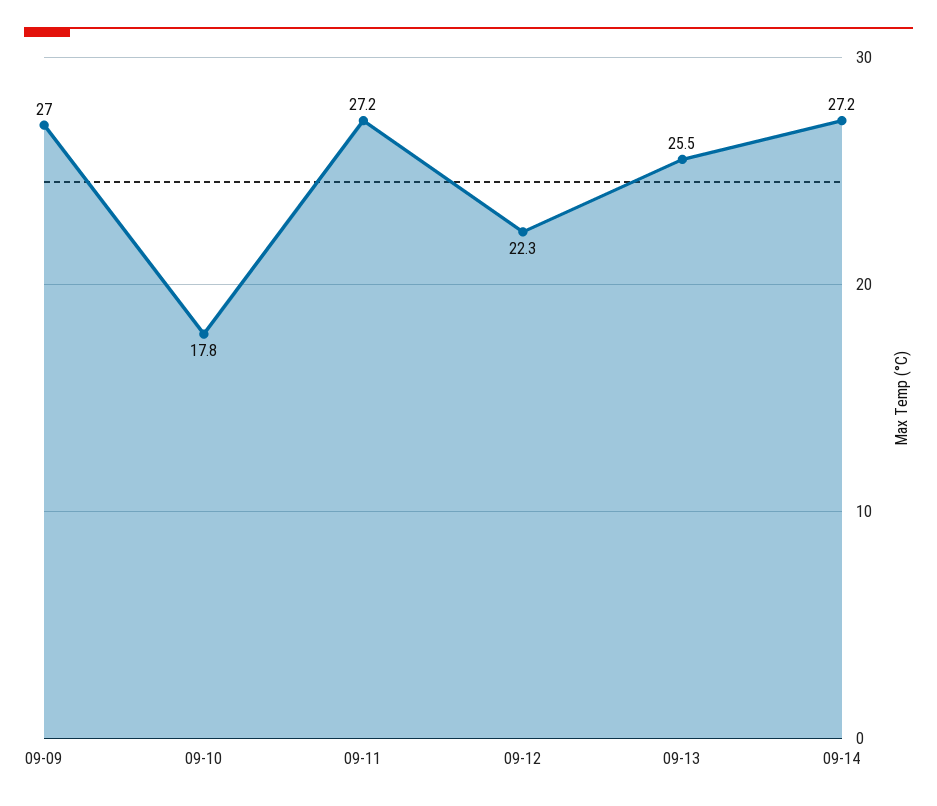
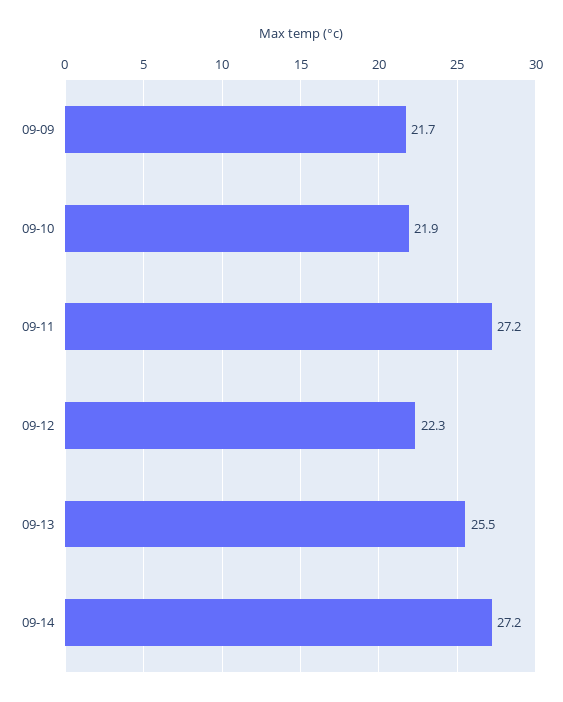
09-09: 27 -> 21.7
09-10: 17.8 -> 21.9

